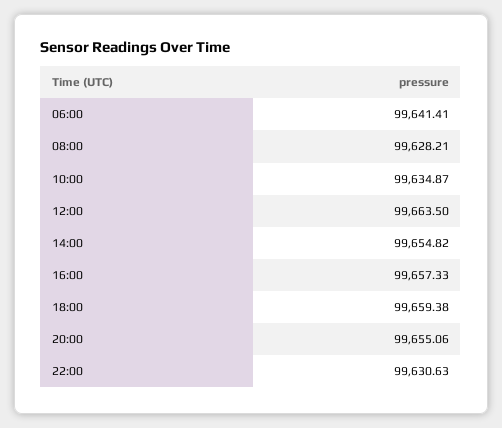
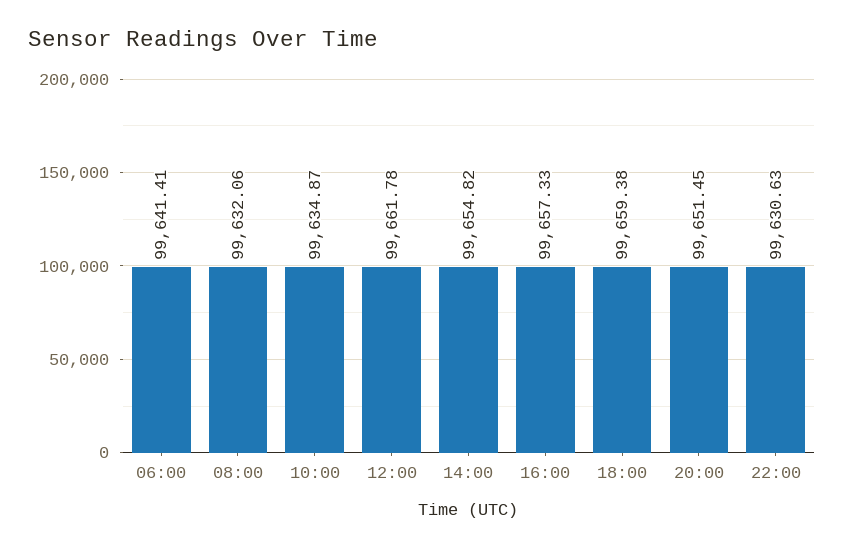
08:00: 99628.21 -> 99632.06
12:00: 99663.5 -> 99661.78
20:00: 99655.06 -> 99651.45

